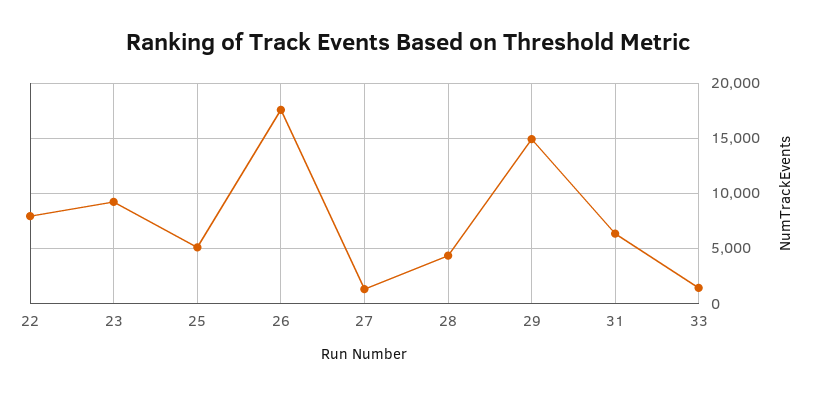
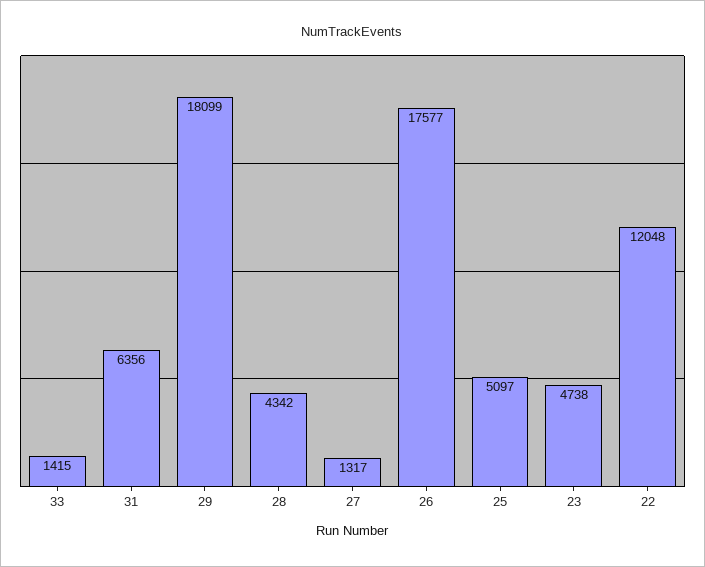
22: 8000 -> 12048
23: 9000 -> 4738
29: 15000 -> 18099

